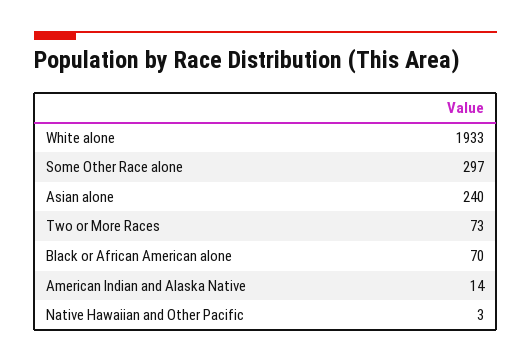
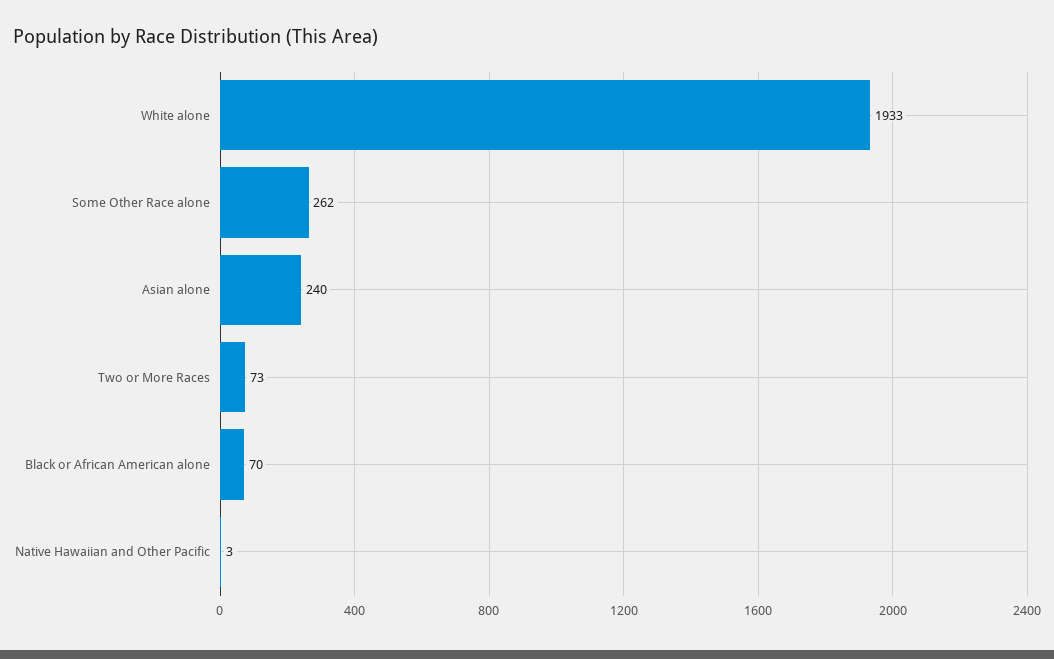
Some Other Race alone: 297 -> 262
American Indian and Alaska Native: 14 -> none

